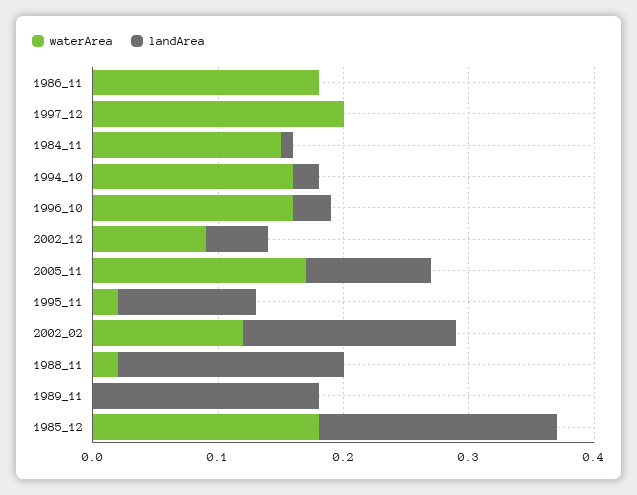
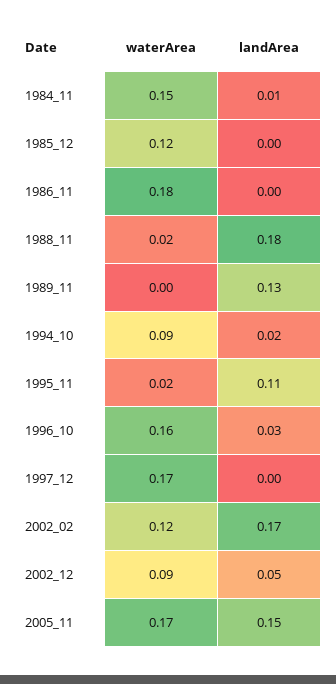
waterArea, 1997_12: 0.2 -> 0.17
waterArea, 1994_10: 0.16 -> 0.09
landArea, 2005_11: 0.1 -> 0.15
landArea, 1989_11: 0.18 -> 0.13
waterArea, 1985_12: 0.18 -> 0.12
landArea, 1985_12: 0.19 -> 0

